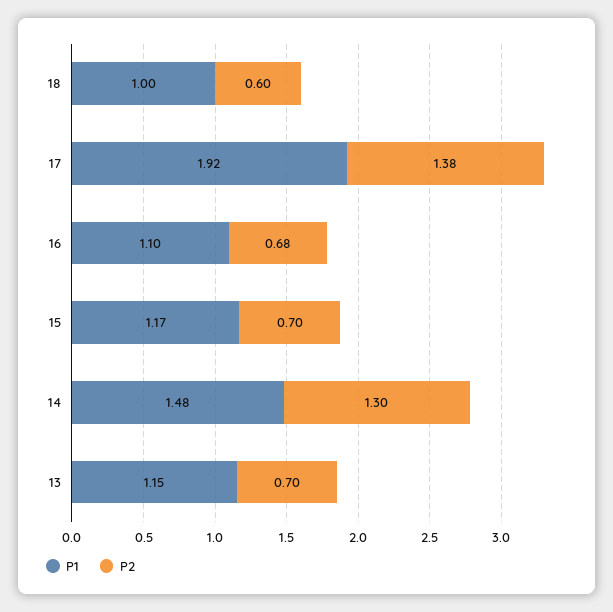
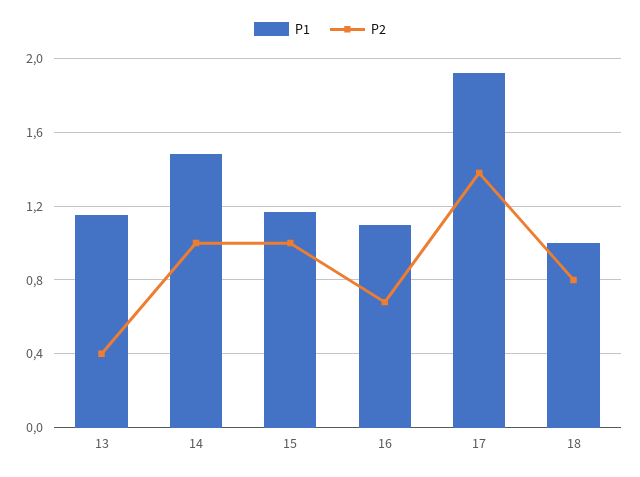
P2, 18: 0.6 -> 0.8
P2, 15: 0.7 -> 1
P2, 14: 1.3 -> 1
P2, 13: 0.7 -> 0.4

